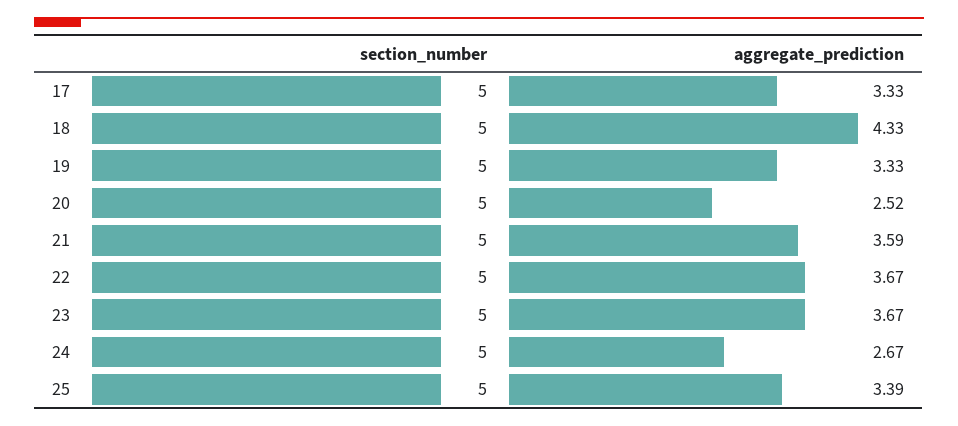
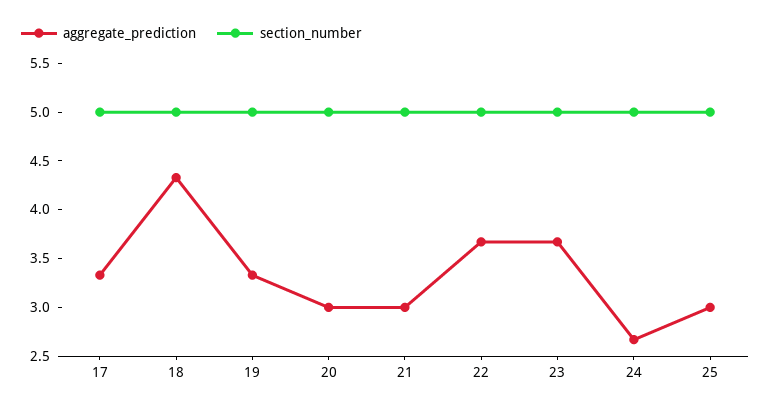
aggregate_prediction, 20: 2.52 -> 3
aggregate_prediction, 21: 3.59 -> 3
aggregate_prediction, 25: 3.39 -> 3

